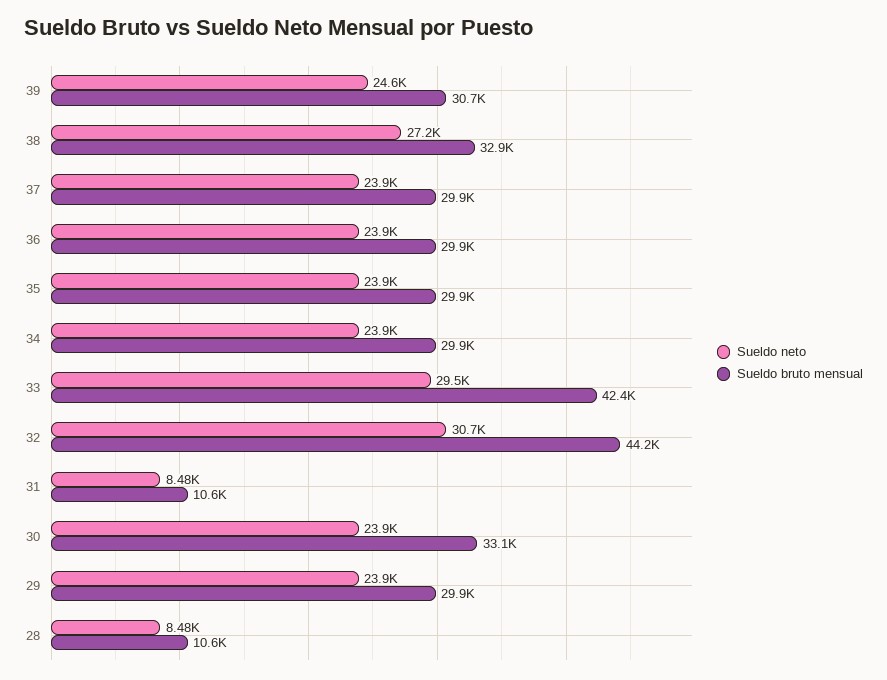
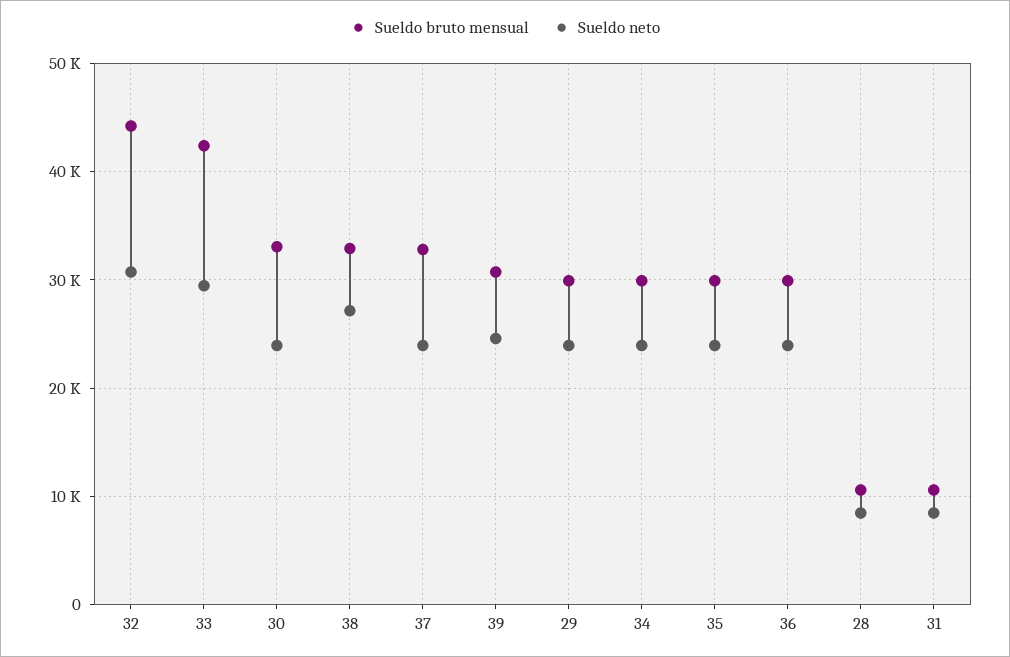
Sueldo bruto mensual, 37: 29900 -> 33000

